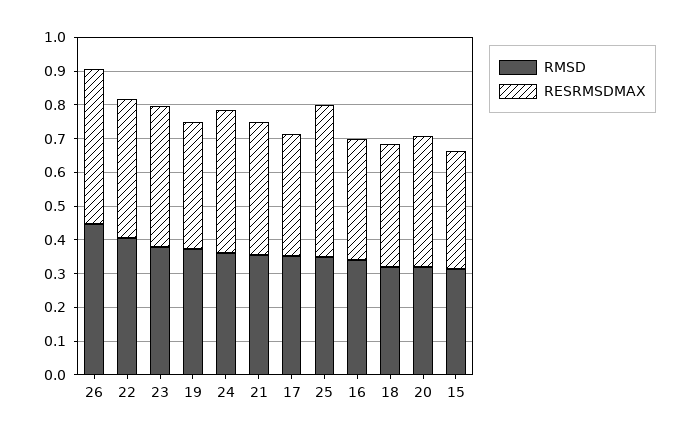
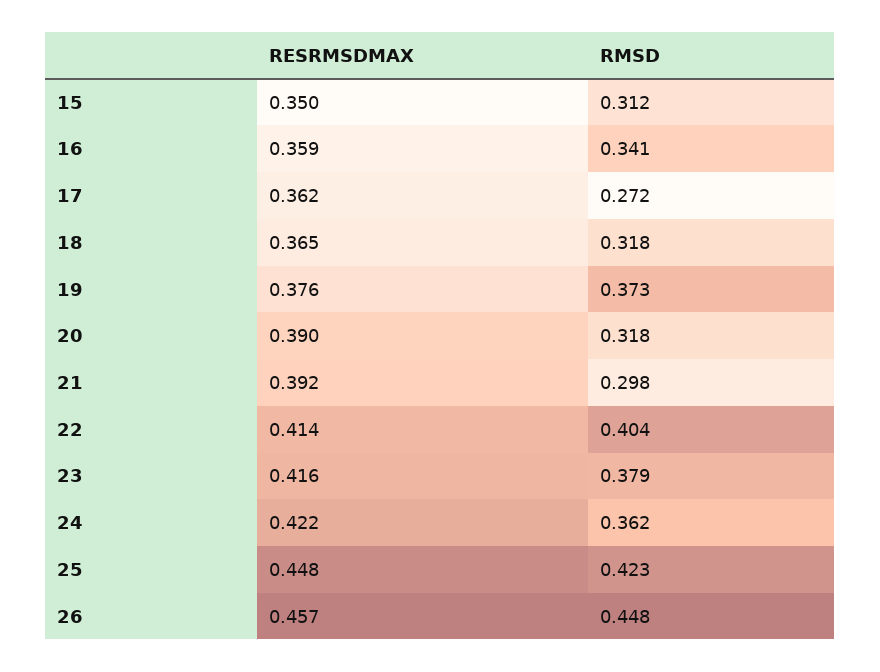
RMSD, 21: 0.35 -> 0.298
RMSD, 17: 0.35 -> 0.272
RMSD, 25: 0.35 -> 0.423

